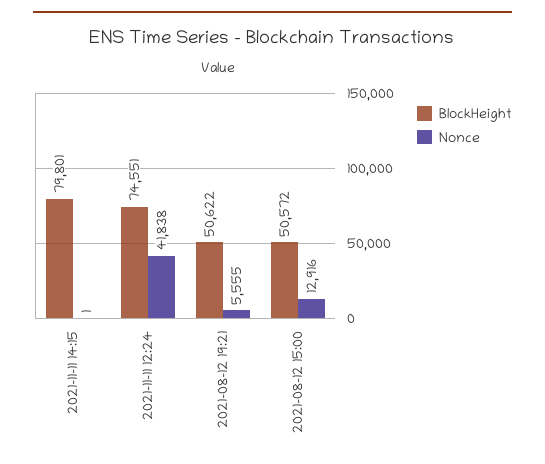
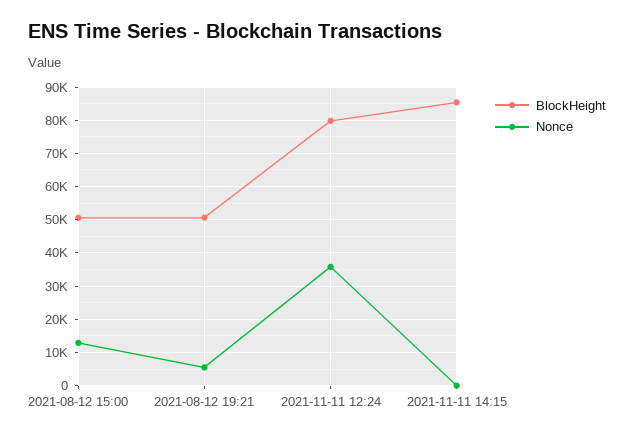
BlockHeight, 2021-11-11 14:15: 79801 -> 86000
BlockHeight, 2021-11-11 12:24: 74551 -> 80000
Nonce, 2021-11-11 12:24: 41838 -> 36000

